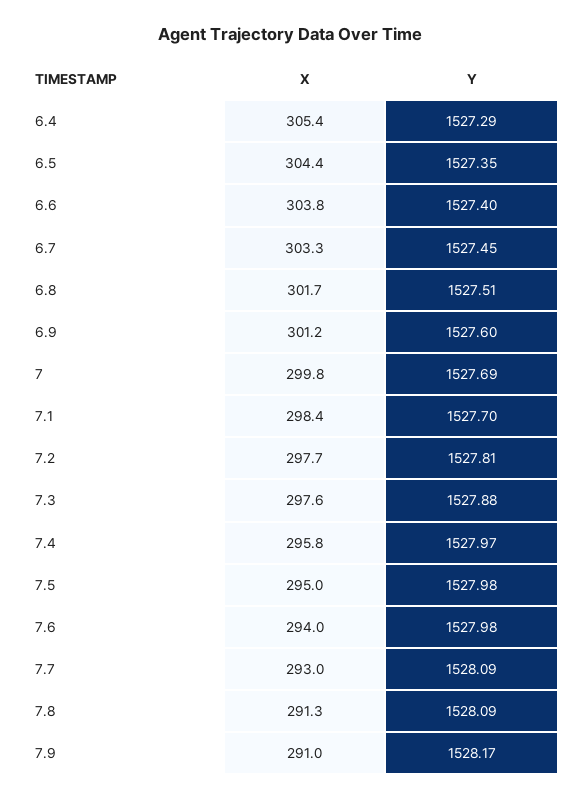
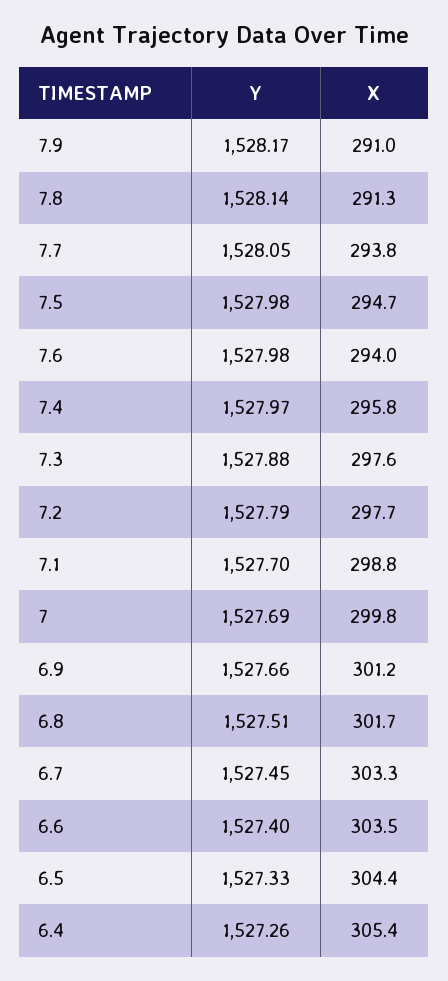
Y, 6.4: 1527.29 -> 1527.26
Y, 6.5: 1527.35 -> 1527.33
X, 6.6: 303.8 -> 303.5
Y, 6.9: 1527.6 -> 1527.66
X, 7.1: 298.4 -> 298.8
Y, 7.2: 1527.81 -> 1527.79
X, 7.5: 295 -> 294.7
X, 7.7: 293 -> 293.8
Y, 7.7: 1528.09 -> 1528.05
Y, 7.8: 1528.09 -> 1528.14

